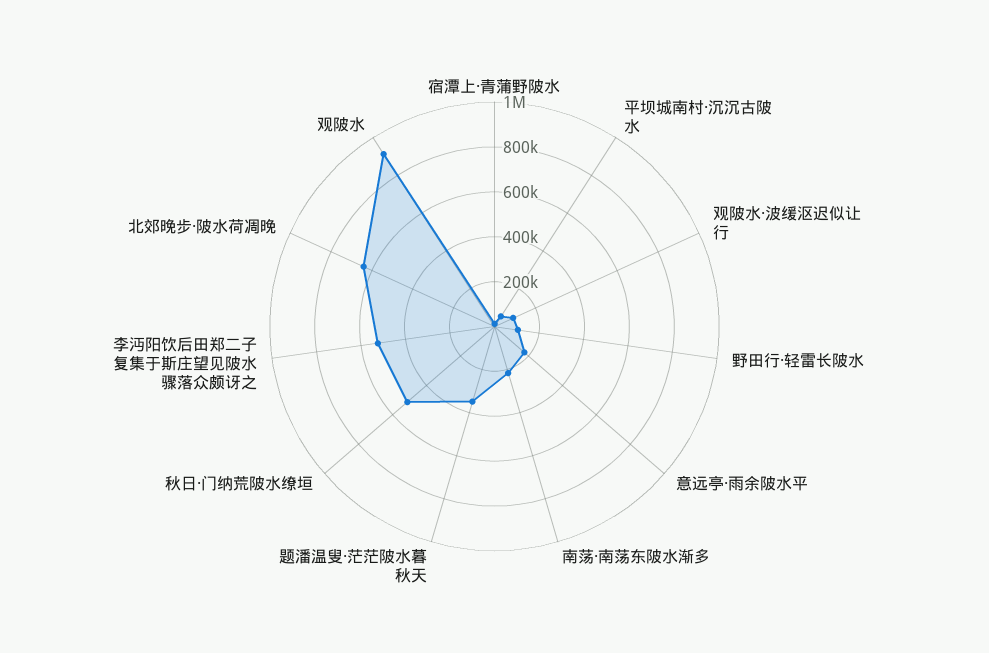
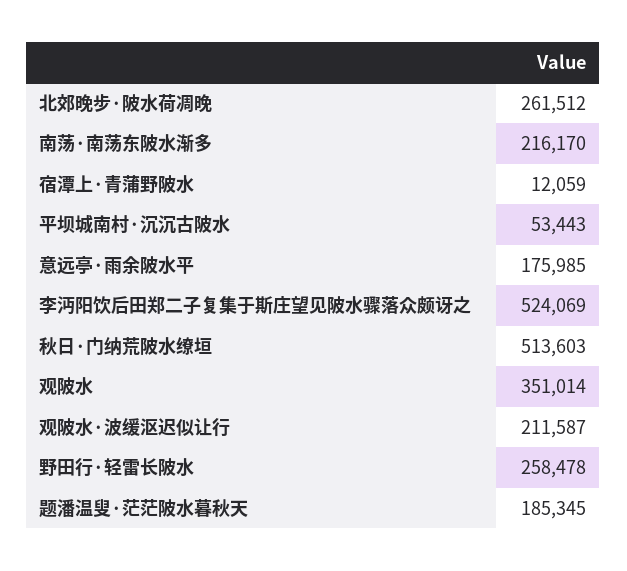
观陂水·波缓沤迟似让行: 100000 -> 211587
野田行·轻雷长陂水: 100000 -> 258478
题潘温叟·茫茫陂水暮秋天: 350000 -> 185345
北郊晚步·陂水荷凋晚: 650000 -> 261512
观陂水: 900000 -> 351014

